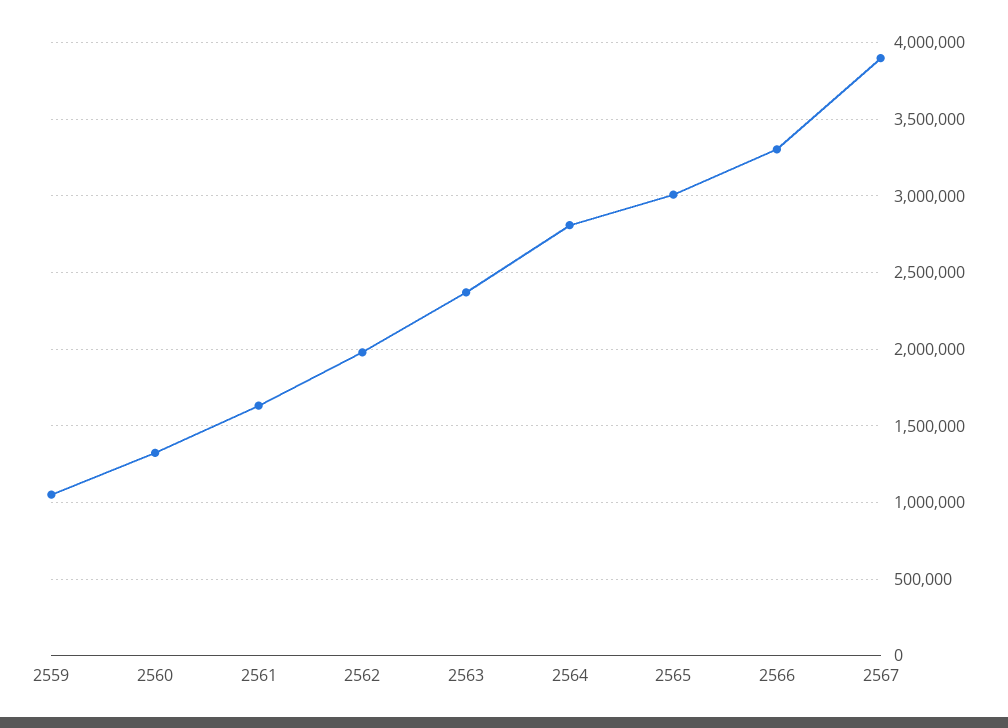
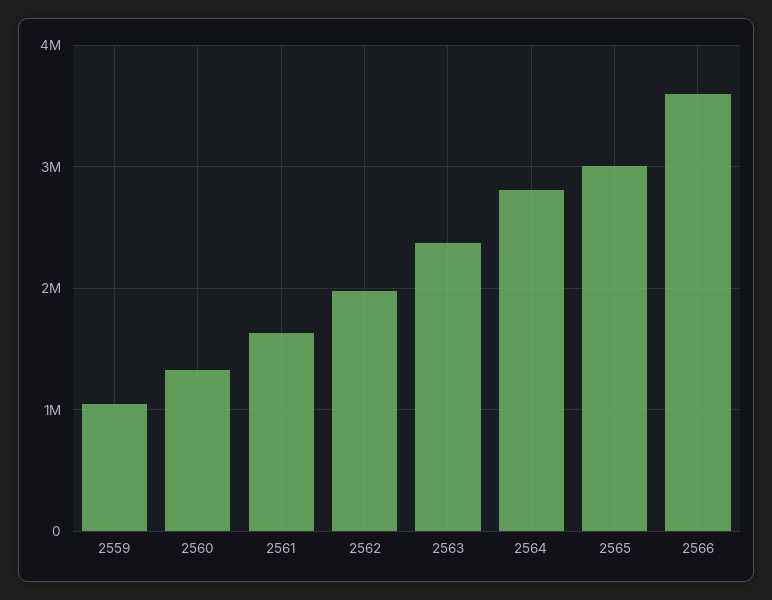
2566: 3300000 -> 3600000
2567: 3900000 -> none

